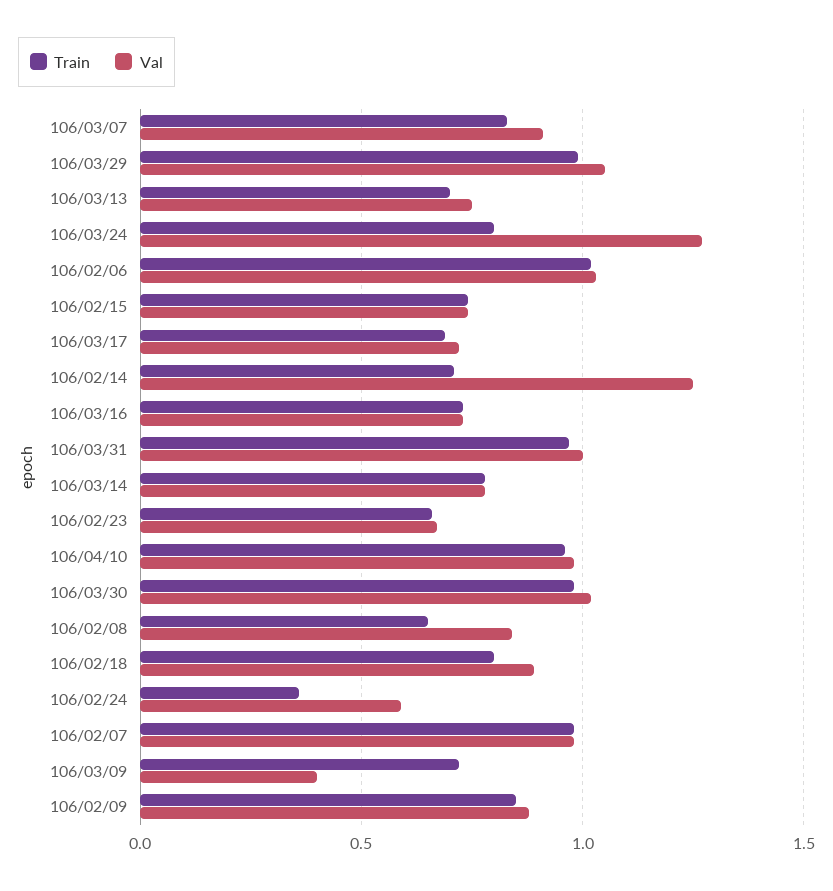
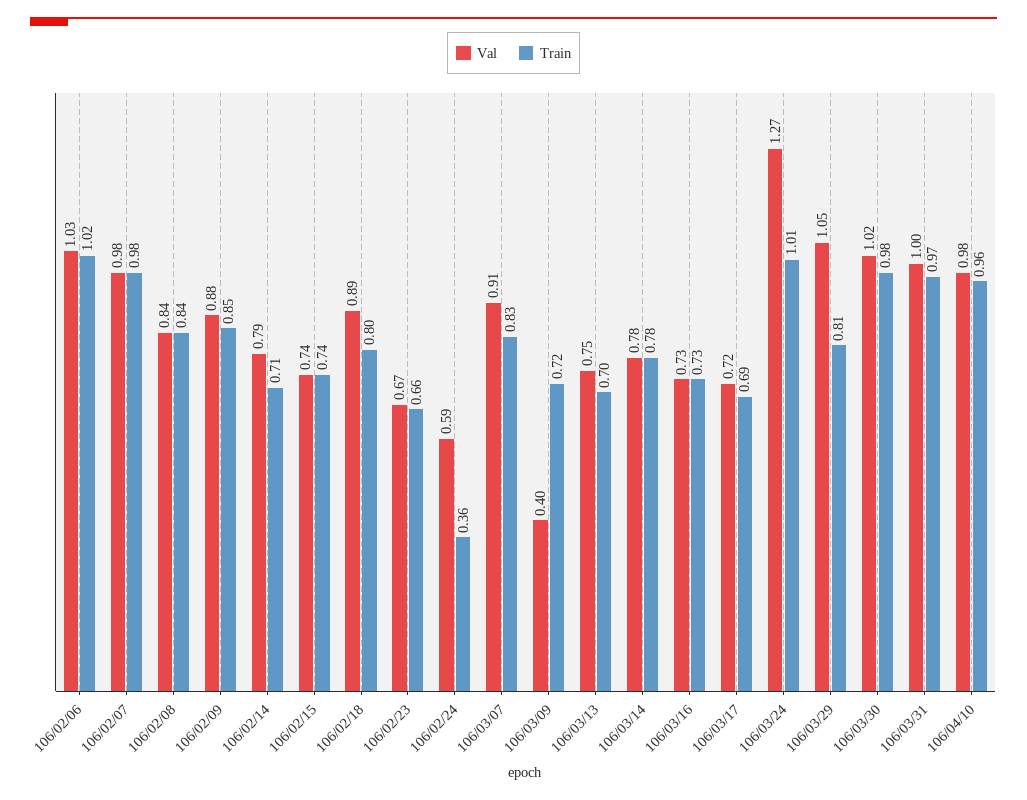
Train, 106/03/29: 1 -> 0.81
Train, 106/03/24: 0.8 -> 1.01
Val, 106/02/14: 1.25 -> 0.79
Train, 106/02/08: 0.65 -> 0.84

